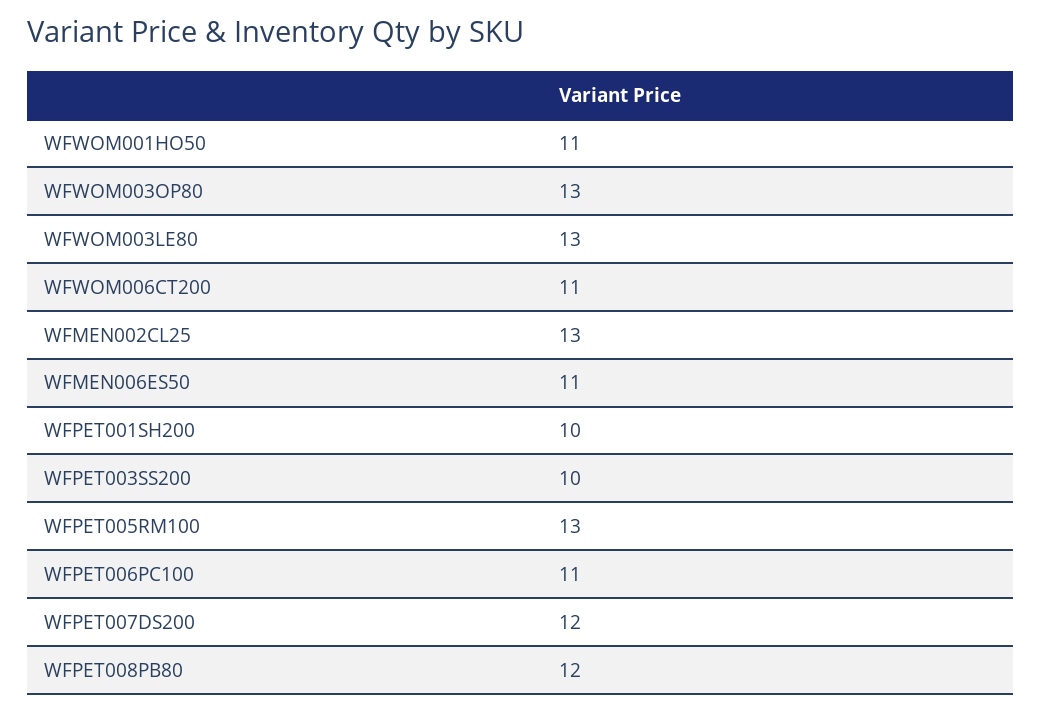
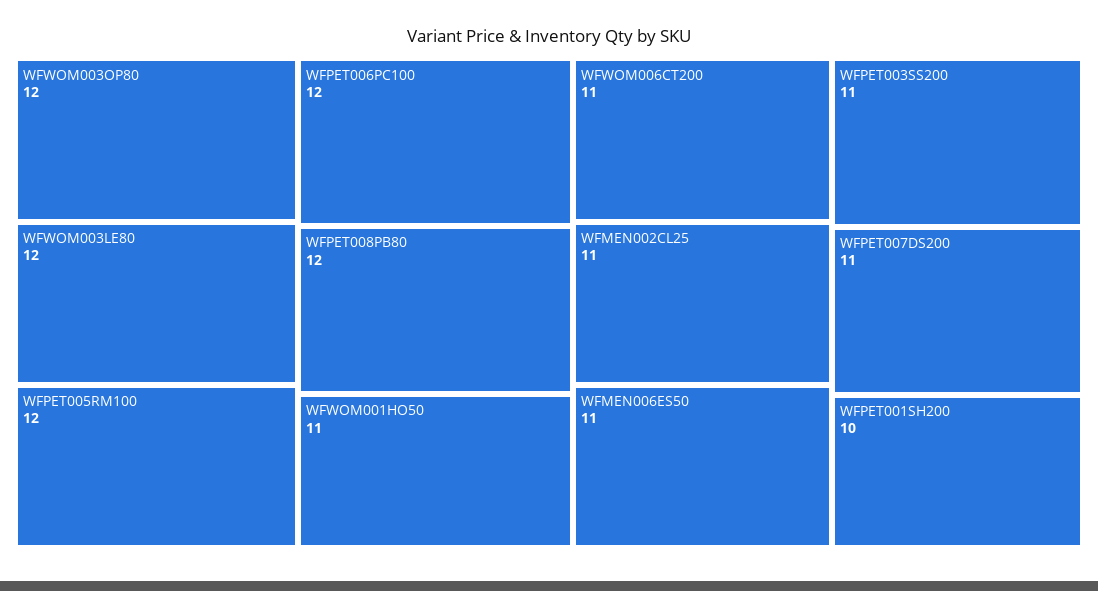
WFWOM003OP80: 13 -> 12
WFWOM003LE80: 13 -> 12
WFMEN002CL25: 13 -> 11
WFPET003SS200: 10 -> 11
WFPET005RM100: 13 -> 12
WFPET006PC100: 11 -> 12
WFPET007DS200: 12 -> 11

